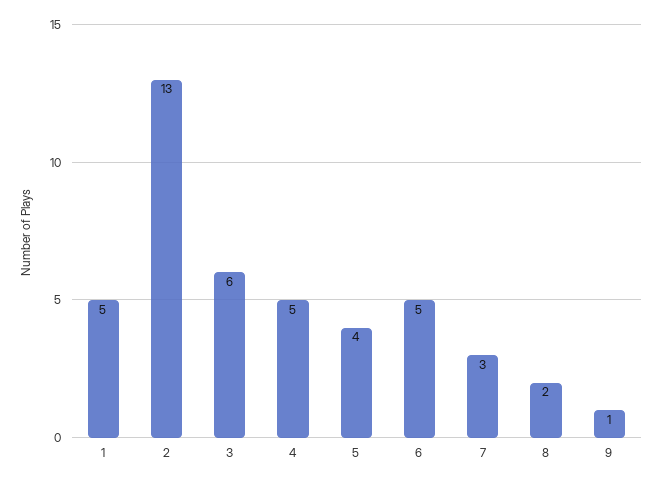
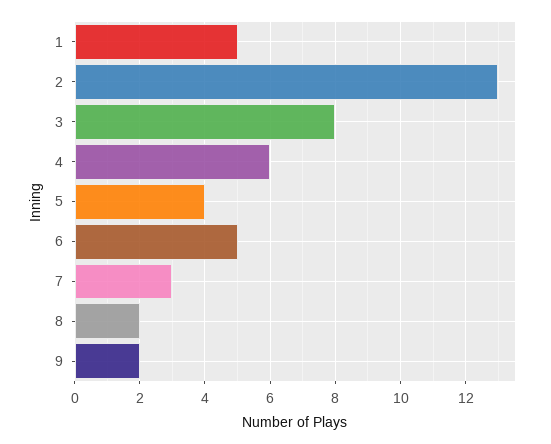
3: 6 -> 8
4: 5 -> 6
9: 1 -> 2

